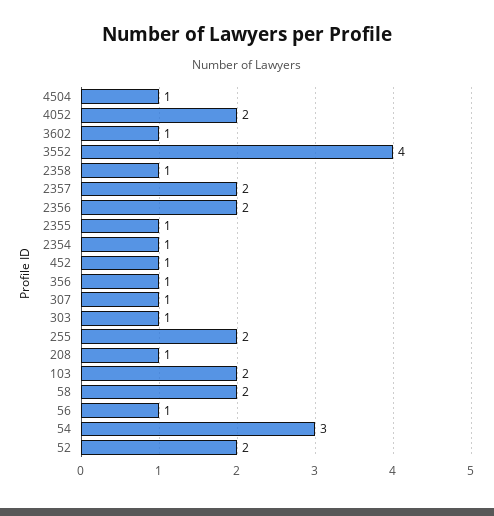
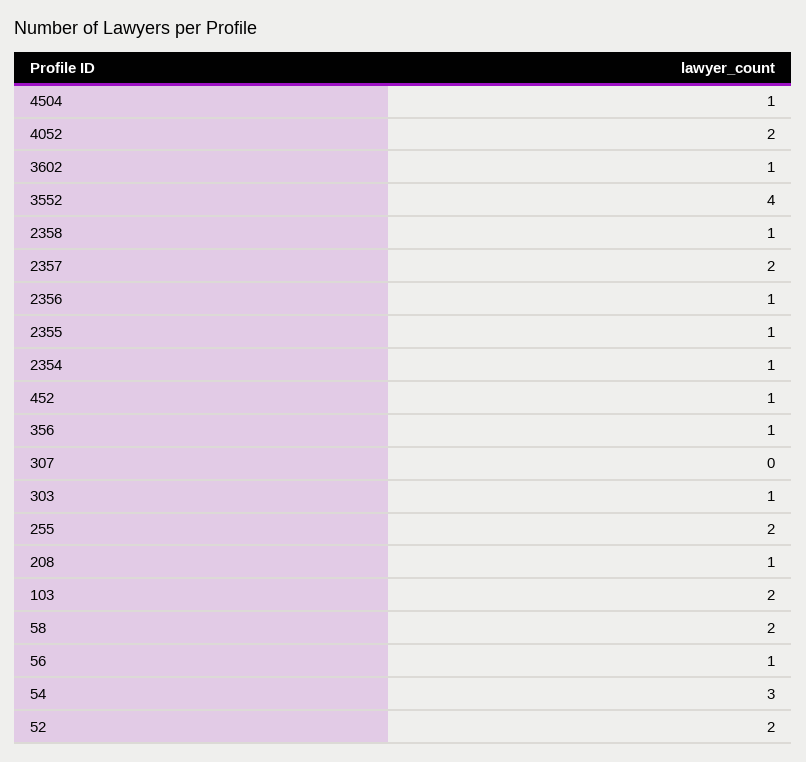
2356: 2 -> 1
307: 1 -> 0

